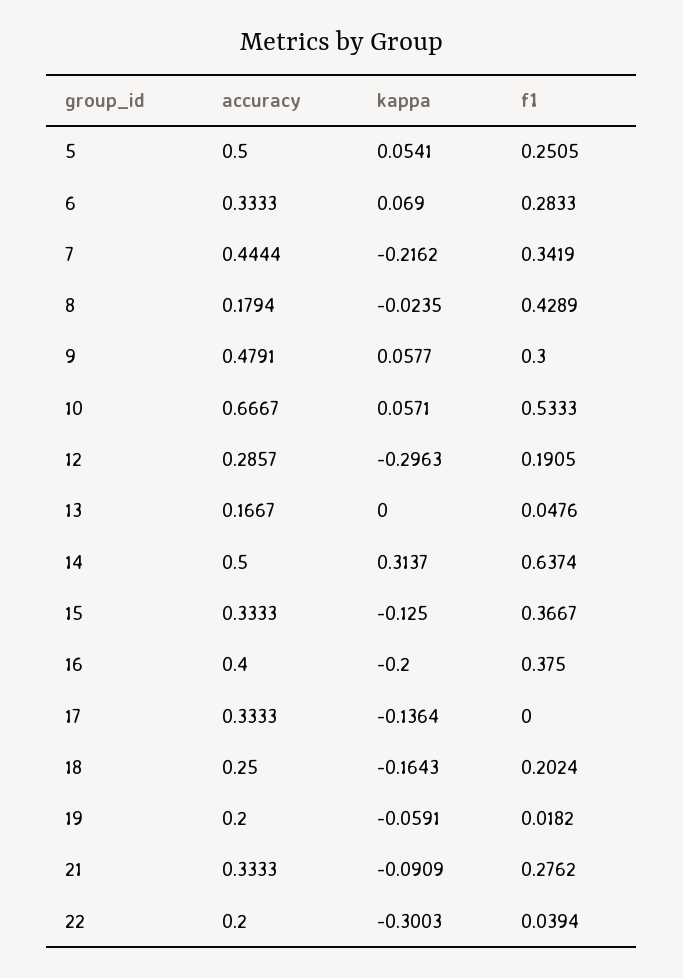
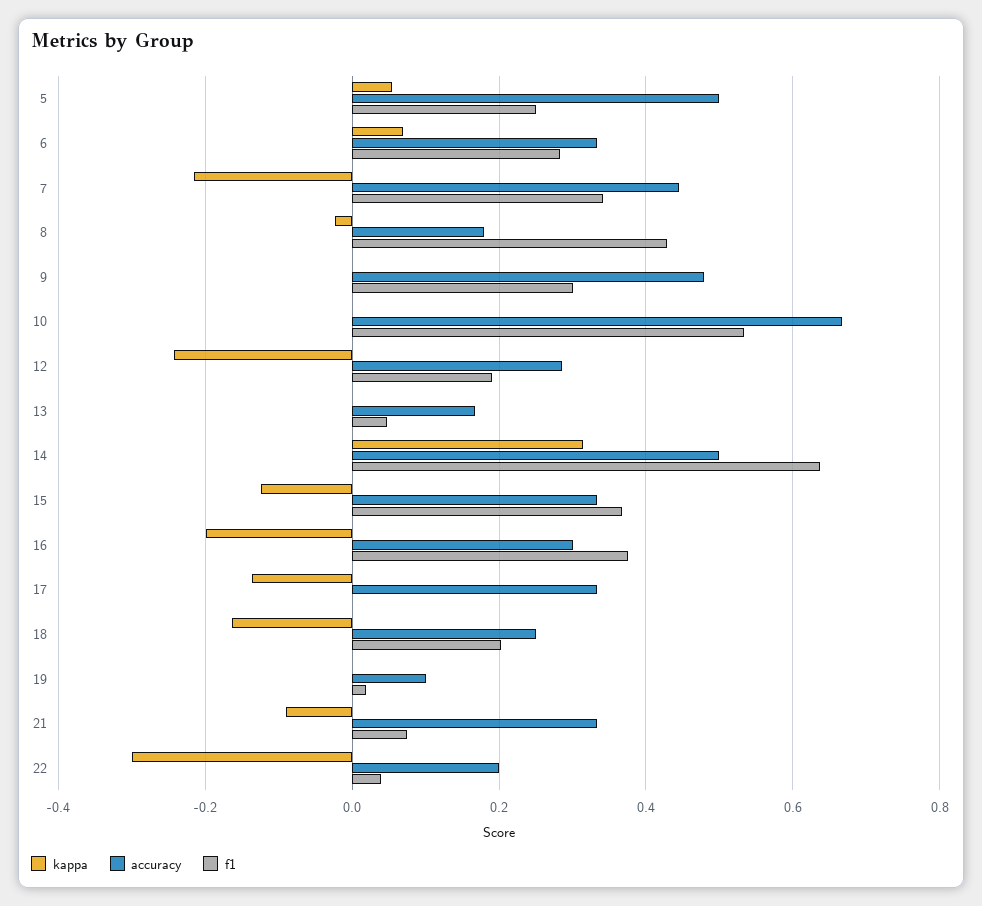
kappa, 9: 0.0577 -> 0
kappa, 10: 0.0571 -> 0
kappa, 12: -0.2963 -> -0.24
accuracy, 16: 0.4 -> 0.3
accuracy, 19: 0.2 -> 0.1
kappa, 19: -0.0591 -> 0
f1, 21: 0.2762 -> 0.08

